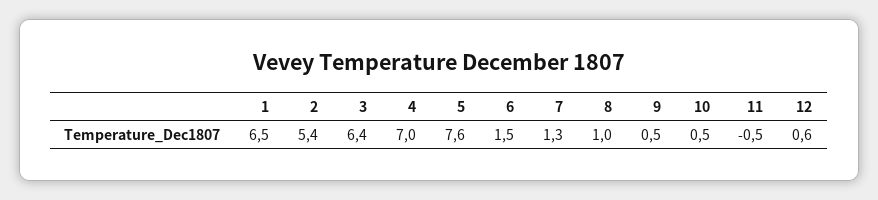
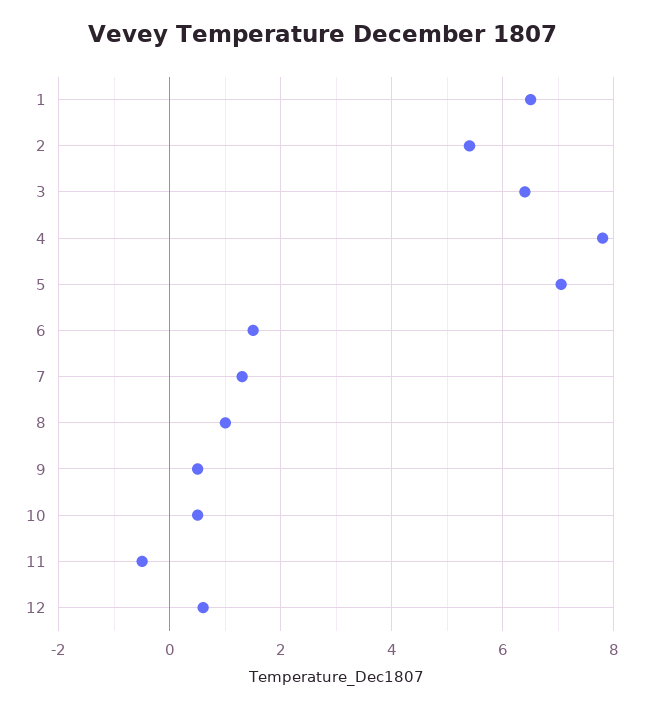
4: 7 -> 7.8
5: 7.6 -> 7

